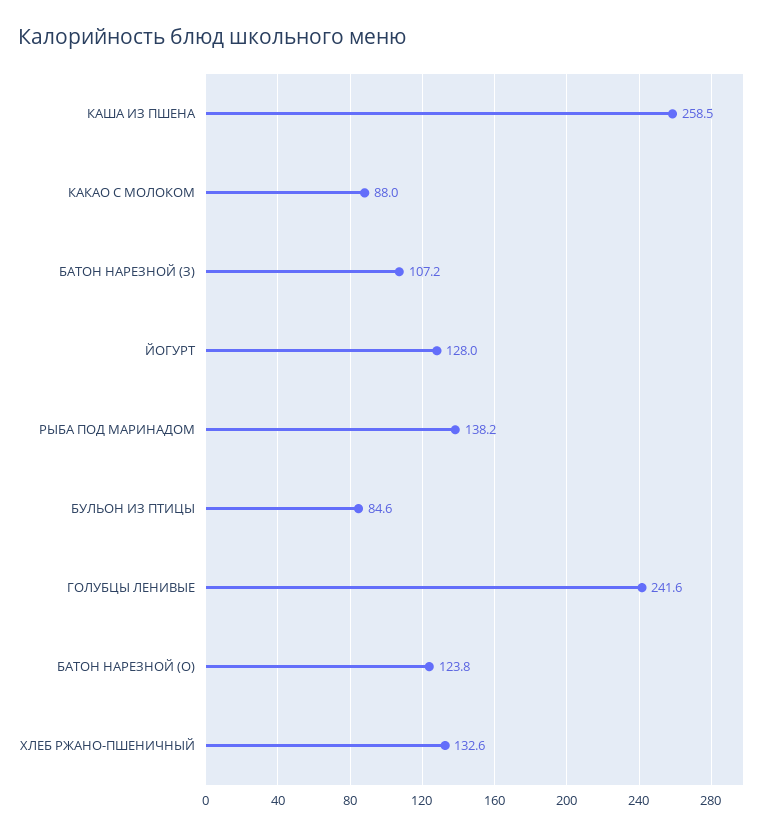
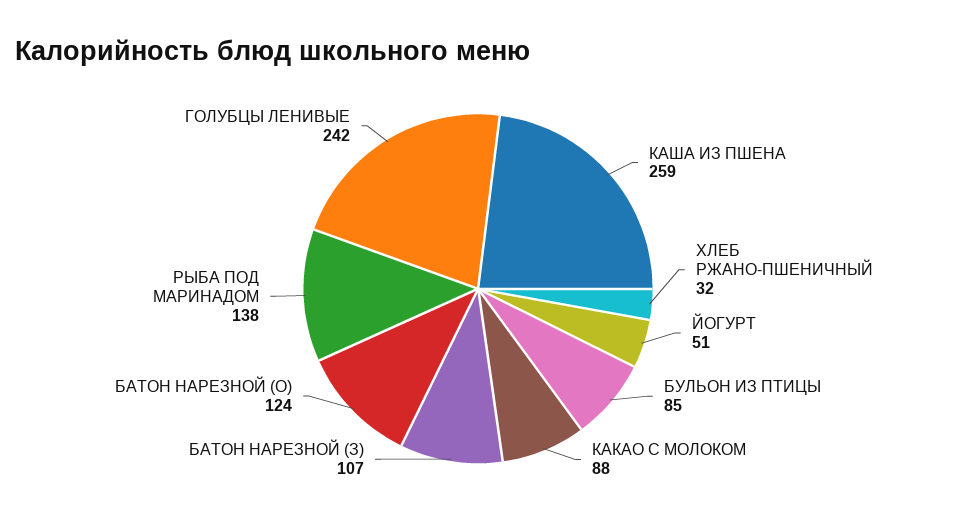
ЙОГУРТ: 128 -> 51
ХЛЕБ РЖАНО-ПШЕНИЧНЫЙ: 132.6 -> 32

